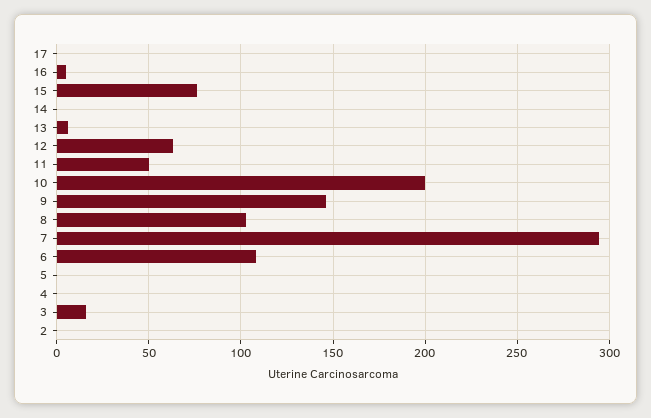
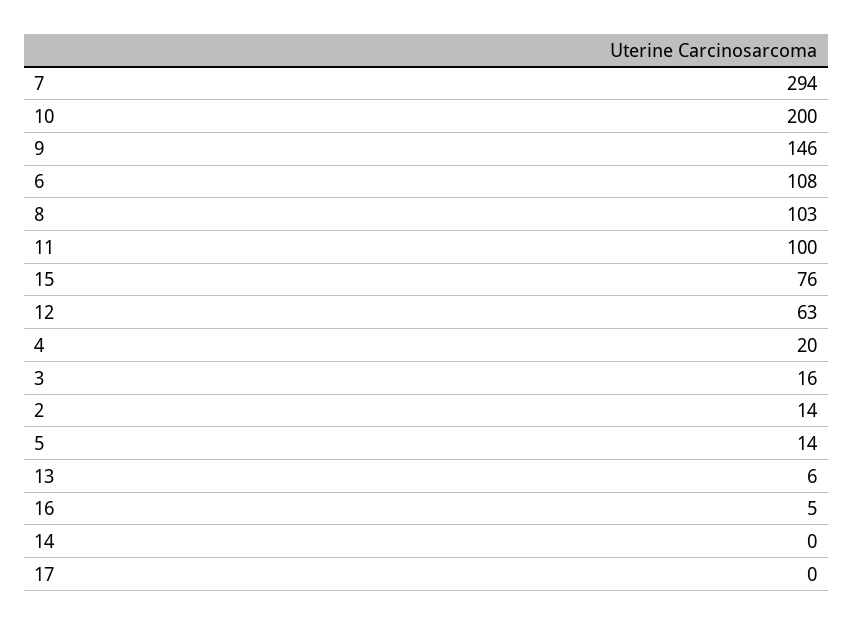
11: 50 -> 100
5: 0 -> 14
4: 0 -> 20
2: 0 -> 14

